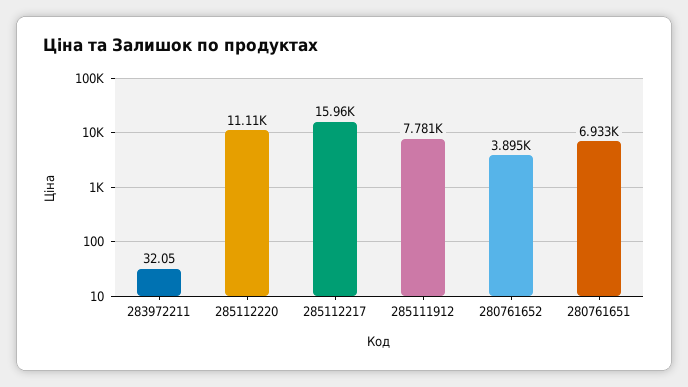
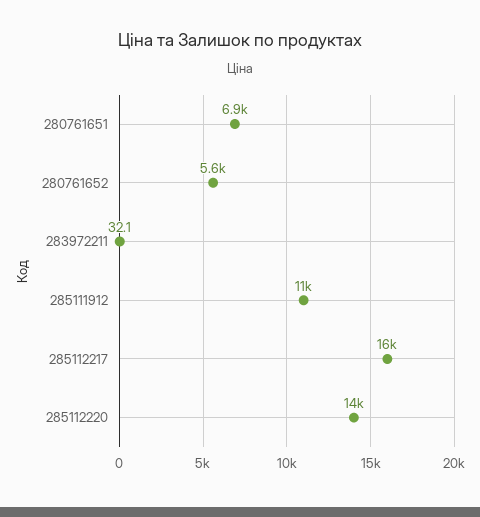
285112220: 11110 -> 14000
285111912: 7781 -> 11000
280761652: 3895 -> 5600

